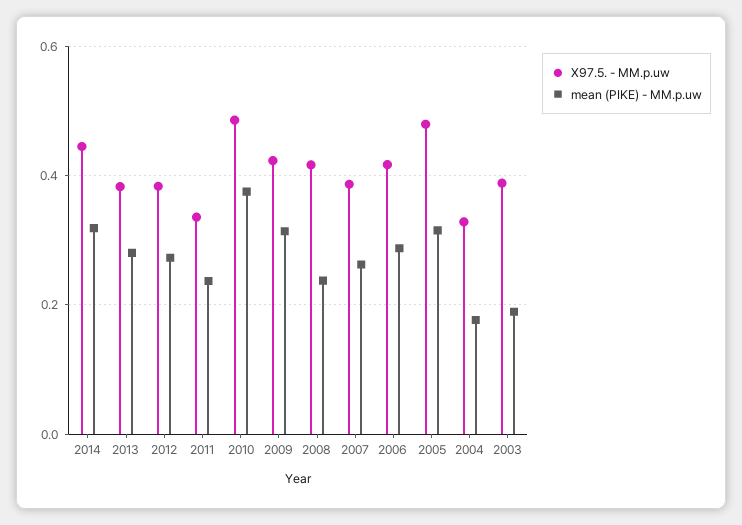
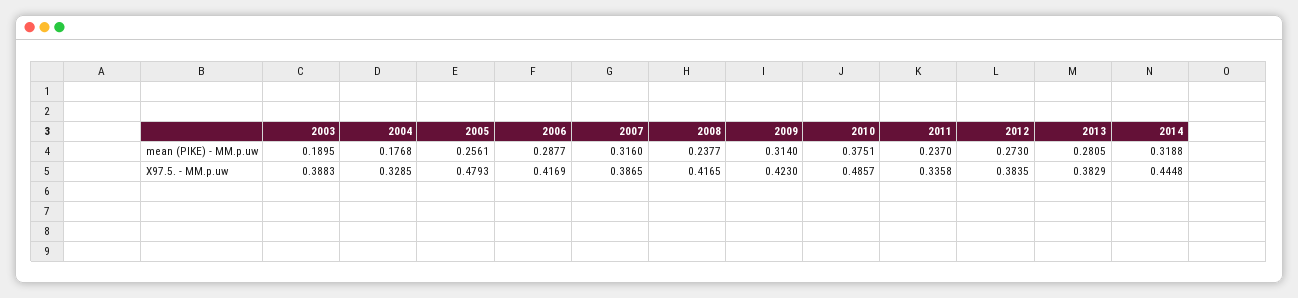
mean (PIKE) - MM.p.uw, 2007: 0.26 -> 0.316
mean (PIKE) - MM.p.uw, 2005: 0.32 -> 0.2561

